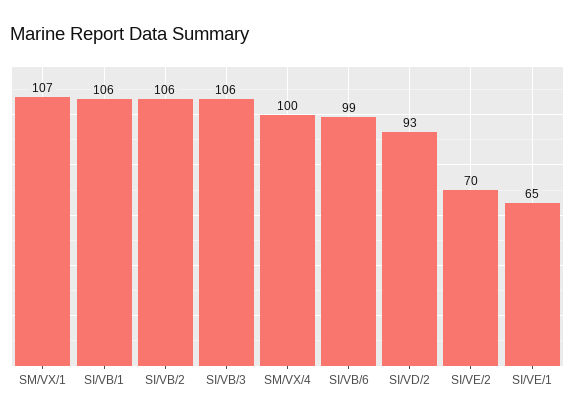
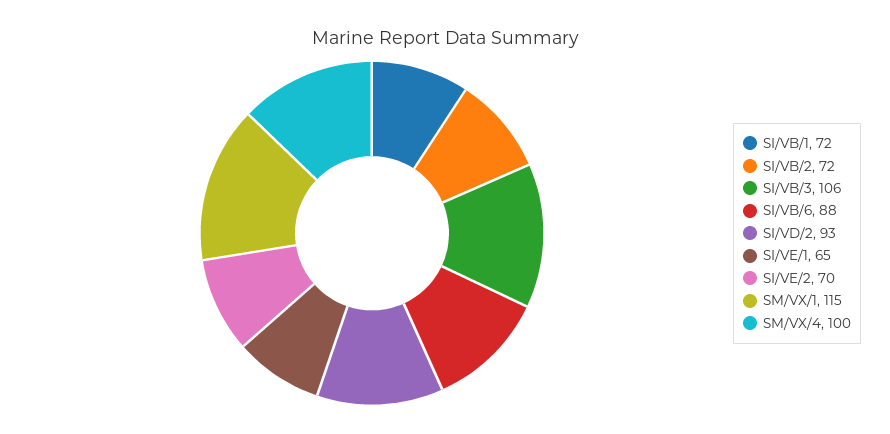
SM/VX/1: 107 -> 115
SI/VB/1: 106 -> 72
SI/VB/2: 106 -> 72
SI/VB/6: 99 -> 88

